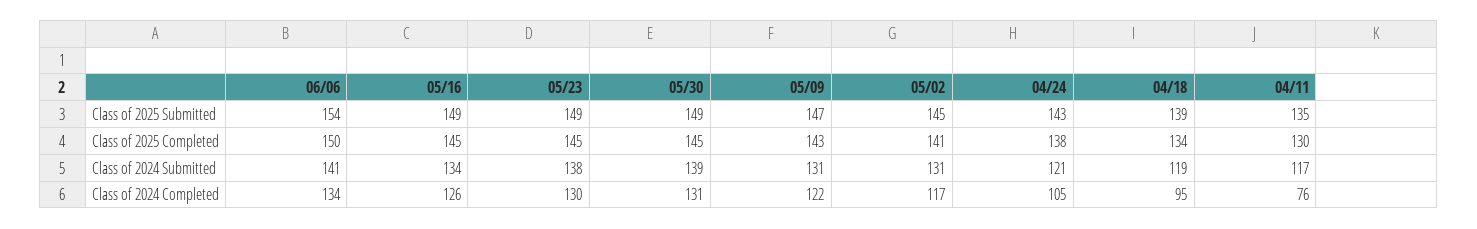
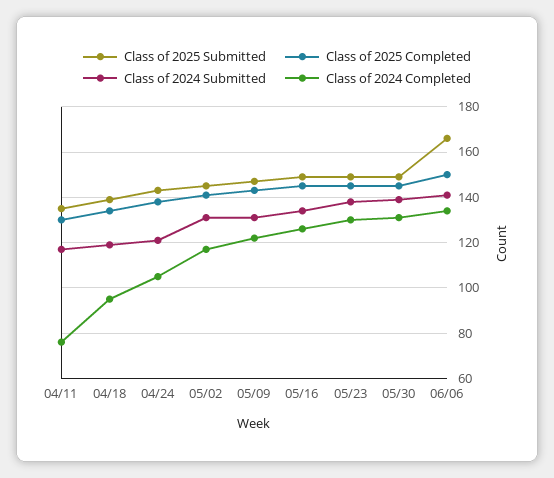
Class of 2025 Submitted, 06/06: 154 -> 165

